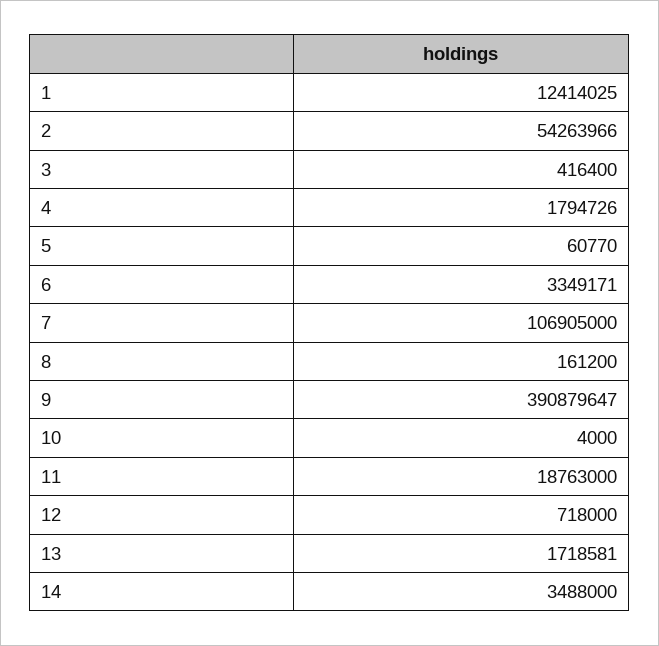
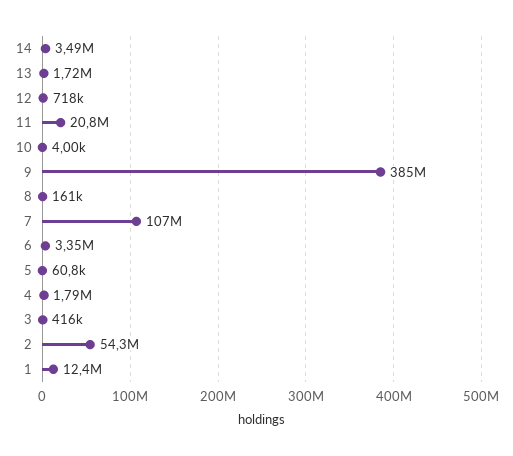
9: 390879647 -> 385000000
11: 18763000 -> 20800000

